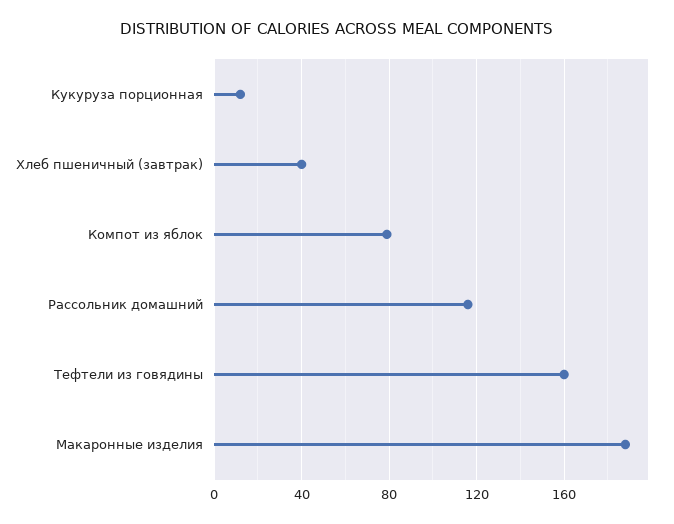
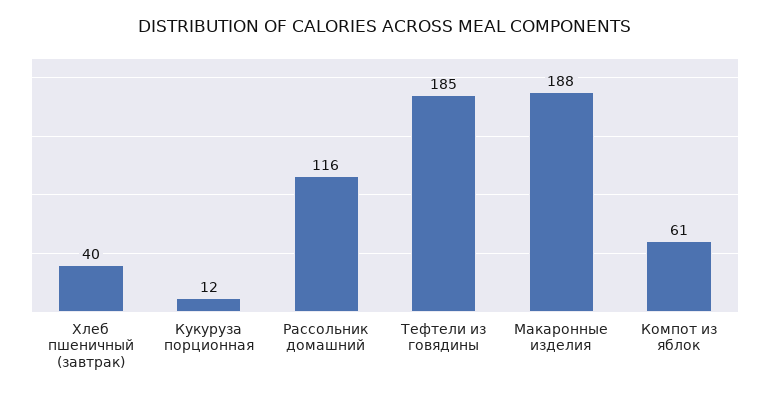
Компот из яблок: 80 -> 61
Тефтели из говядины: 160 -> 185

